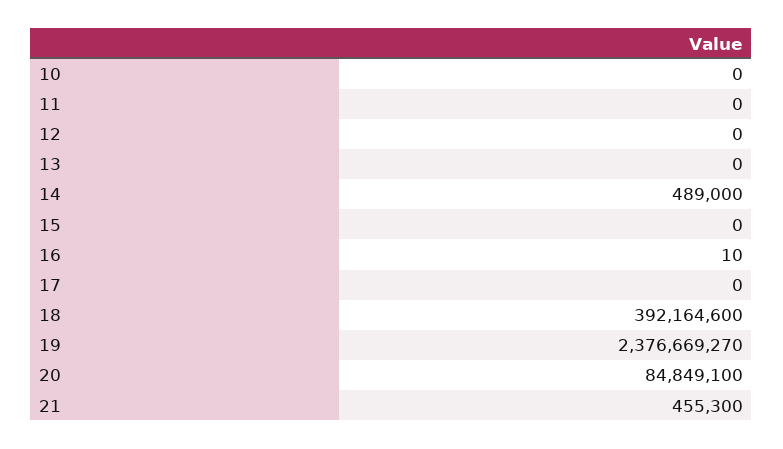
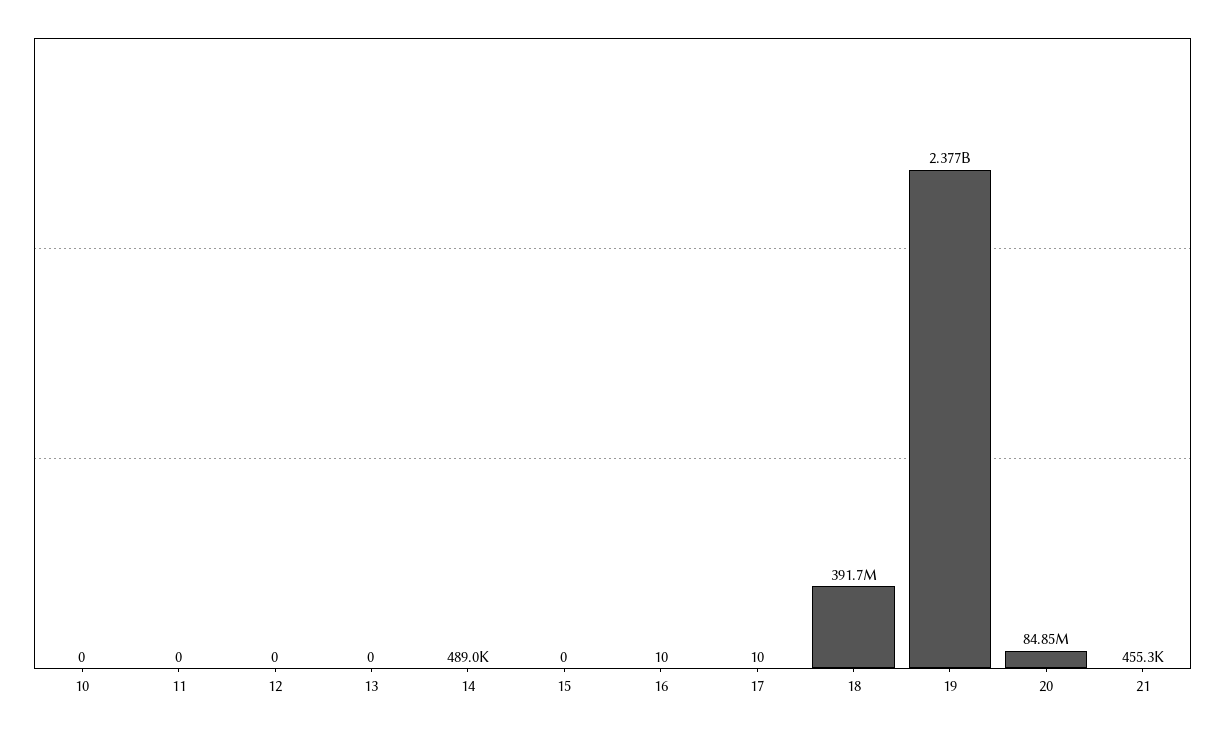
17: 0 -> 10
18: 392164600 -> 391700000

